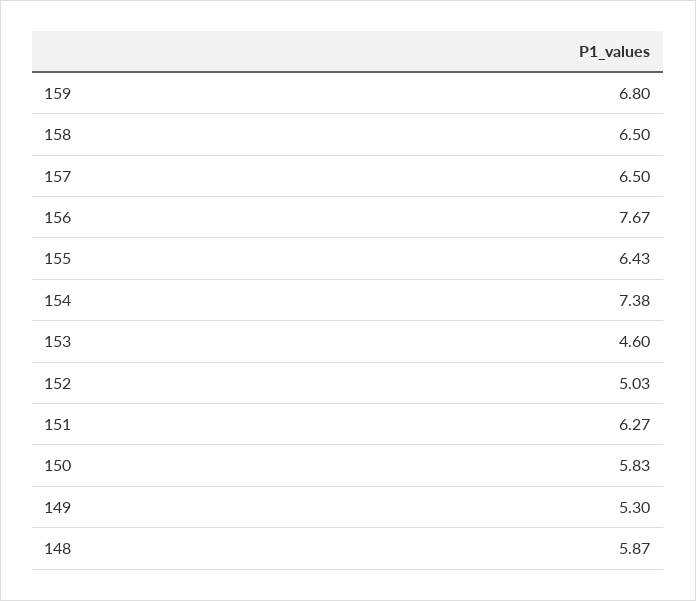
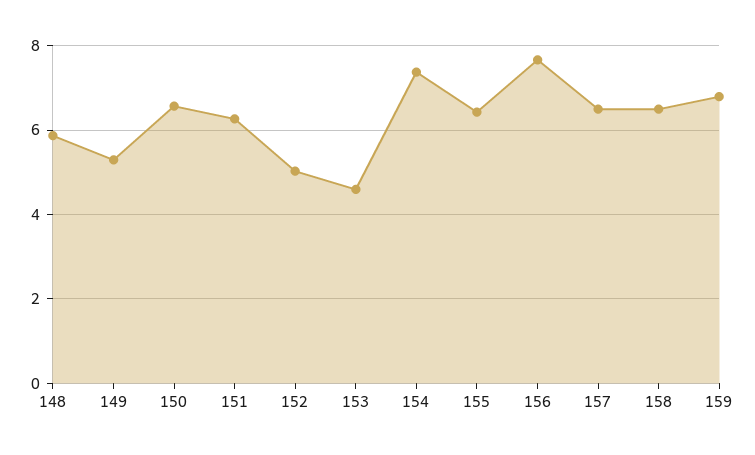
150: 5.83 -> 6.6

